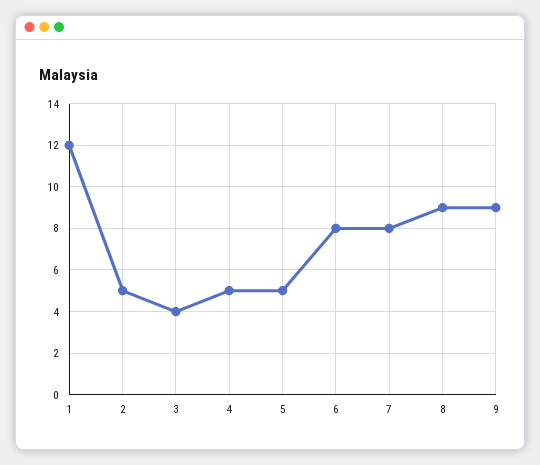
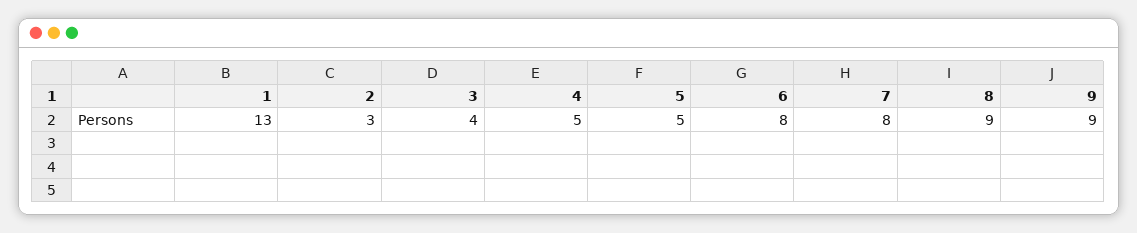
1: 12 -> 13
2: 5 -> 3

